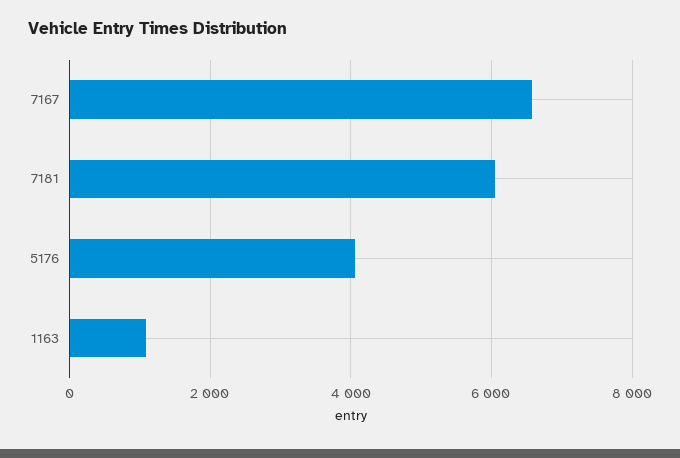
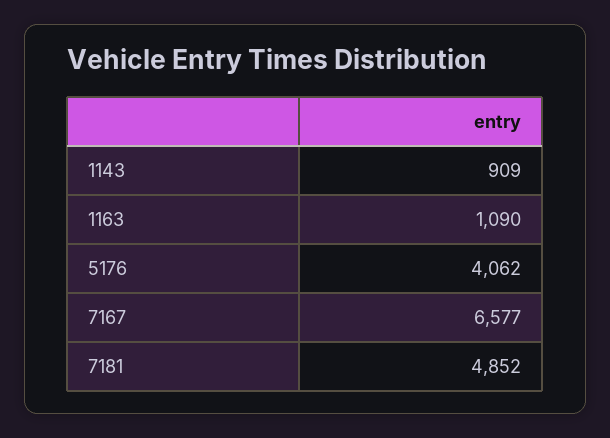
7181: 6000 -> 4852
1143: none -> 909

